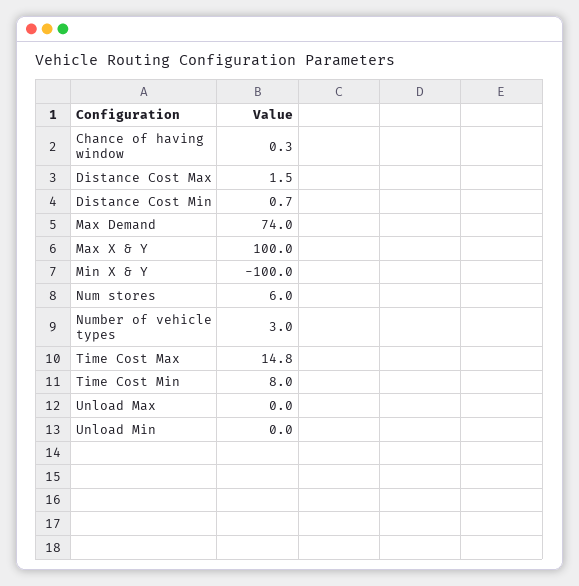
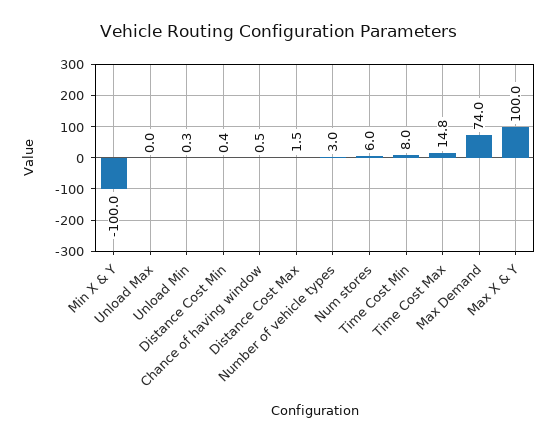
Chance of having window: 0.3 -> 0.5
Distance Cost Min: 0.7 -> 0.4
Unload Min: 0 -> 0.3

